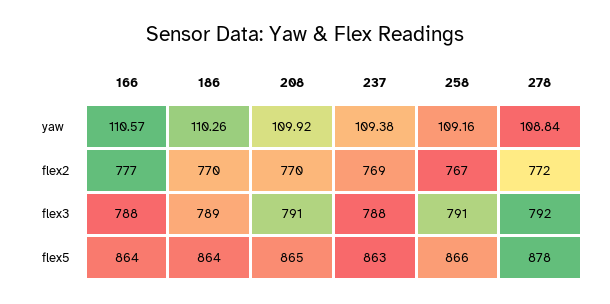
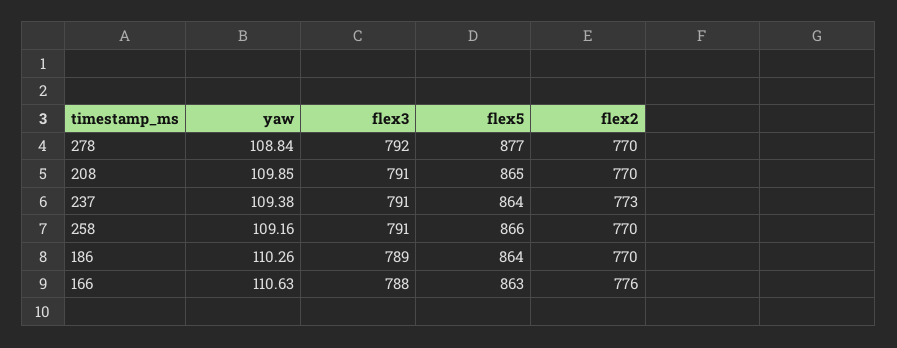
166, yaw: 110.57 -> 110.63
208, yaw: 109.92 -> 109.85
166, flex2: 777 -> 776
237, flex2: 769 -> 773
258, flex2: 767 -> 770
278, flex2: 772 -> 770
237, flex3: 788 -> 791
166, flex5: 864 -> 863
237, flex5: 863 -> 864
278, flex5: 878 -> 877

